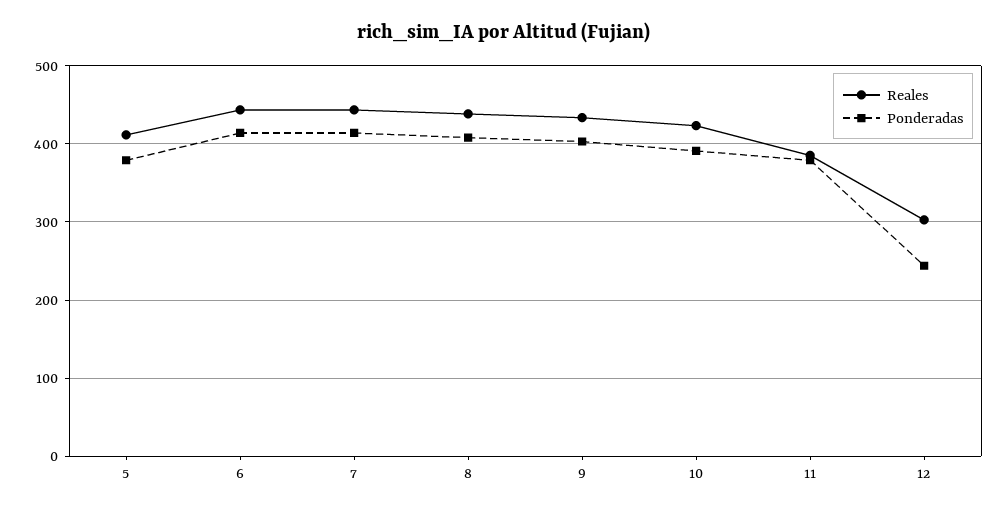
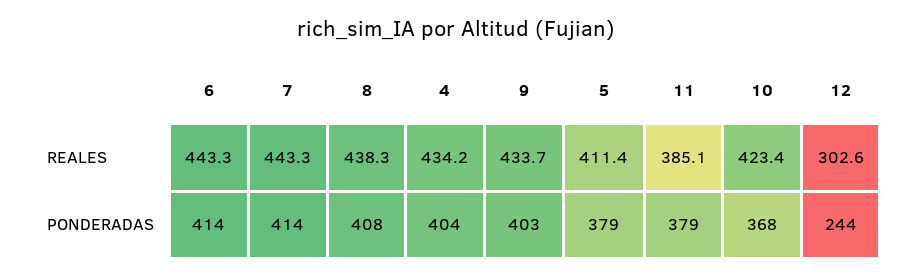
Ponderadas, 10: 390 -> 368
Reales, 4: none -> 434.2
Ponderadas, 4: none -> 404

